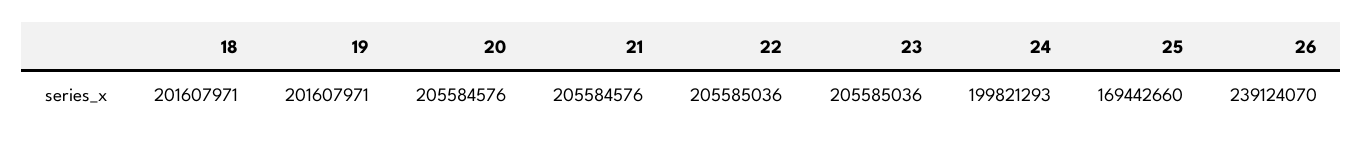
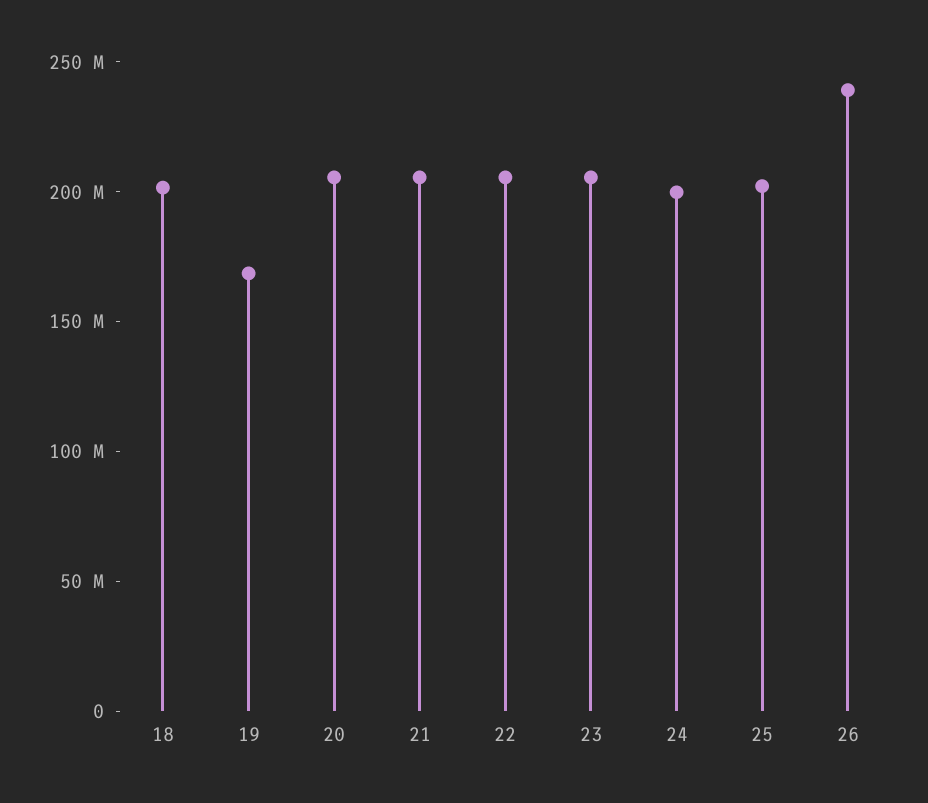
19: 201607971 -> 170000000
25: 169442660 -> 200000000

